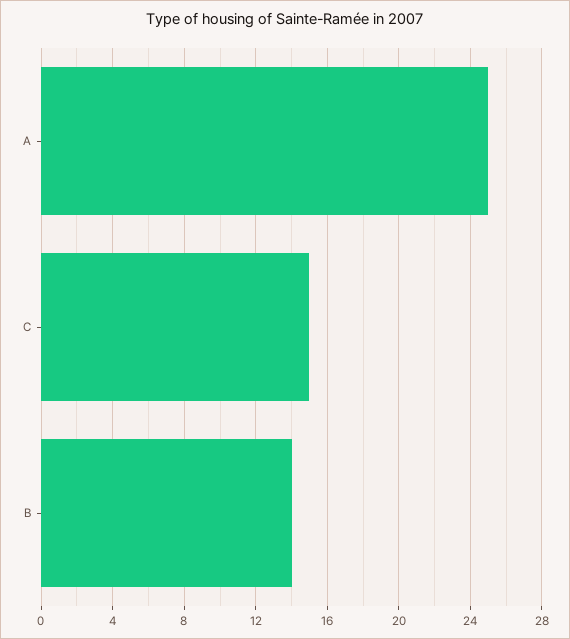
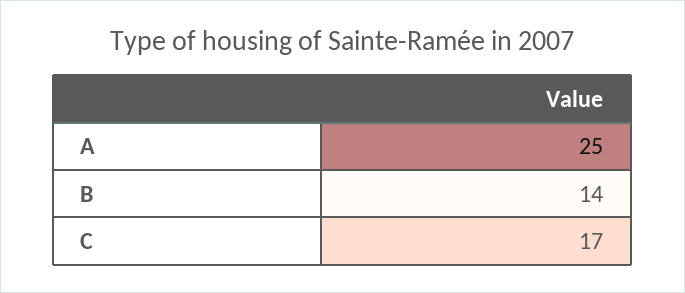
C: 15 -> 17

